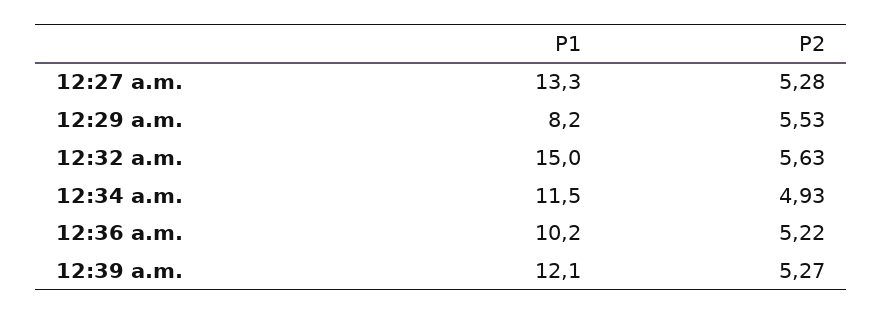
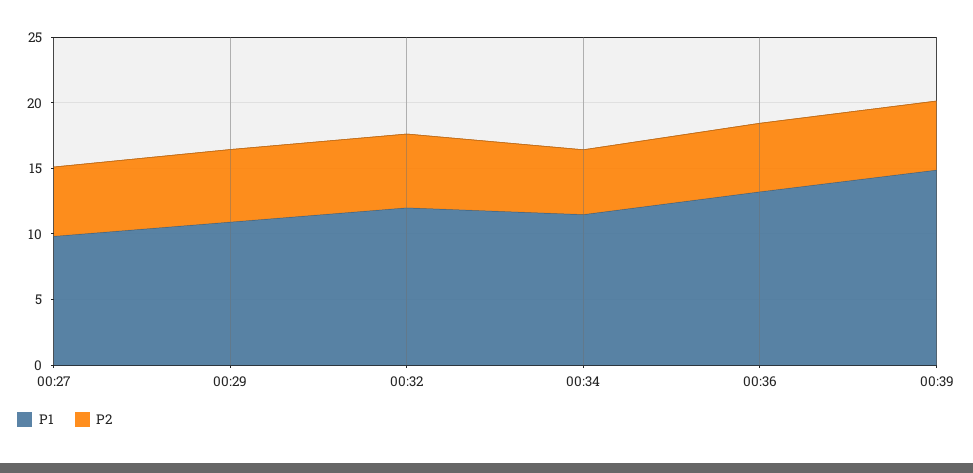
P1, 12:27 a.m.: 13.3 -> 10
P1, 12:29 a.m.: 8.2 -> 11
P1, 12:32 a.m.: 15 -> 12
P1, 12:36 a.m.: 10.2 -> 13
P1, 12:39 a.m.: 12.1 -> 15

